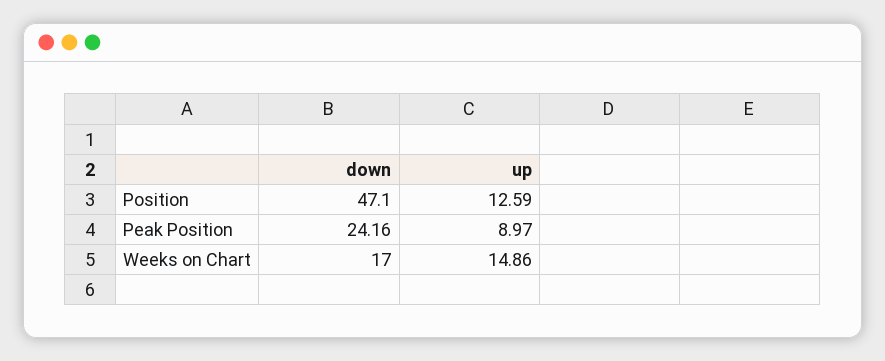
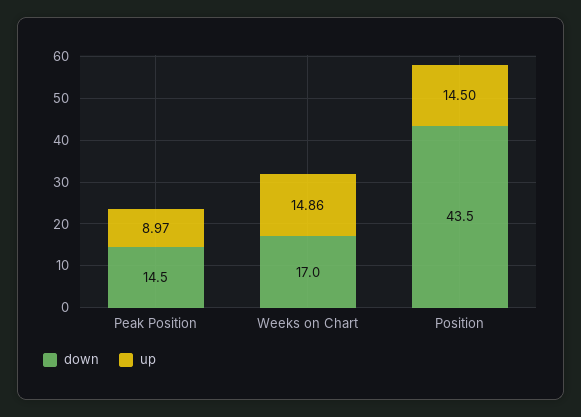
down, Position: 47.1 -> 43.5
up, Position: 12.59 -> 14.5
down, Peak Position: 24.16 -> 14.5

